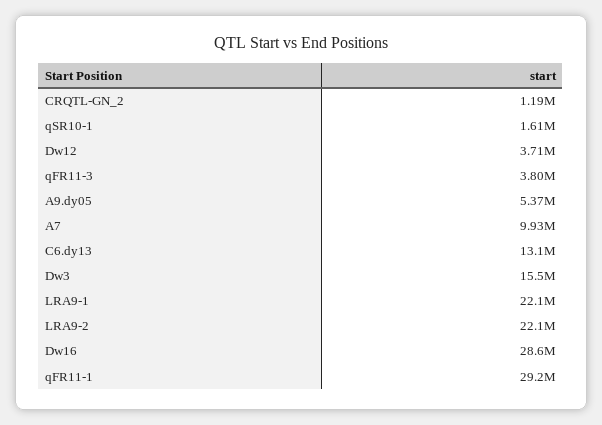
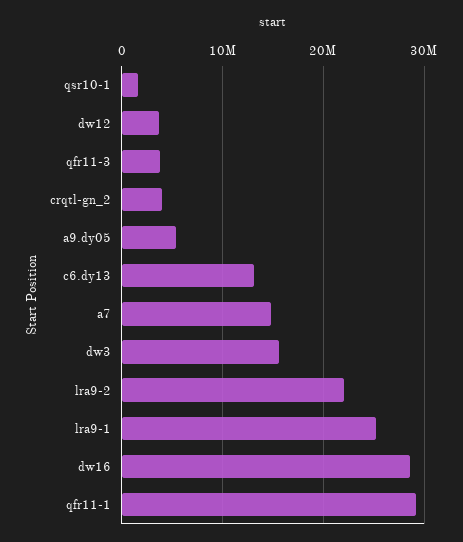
CRQTL-GN_2: 1190000 -> 4000000
A7: 9930000 -> 15000000
LRA9-1: 22100000 -> 25000000

